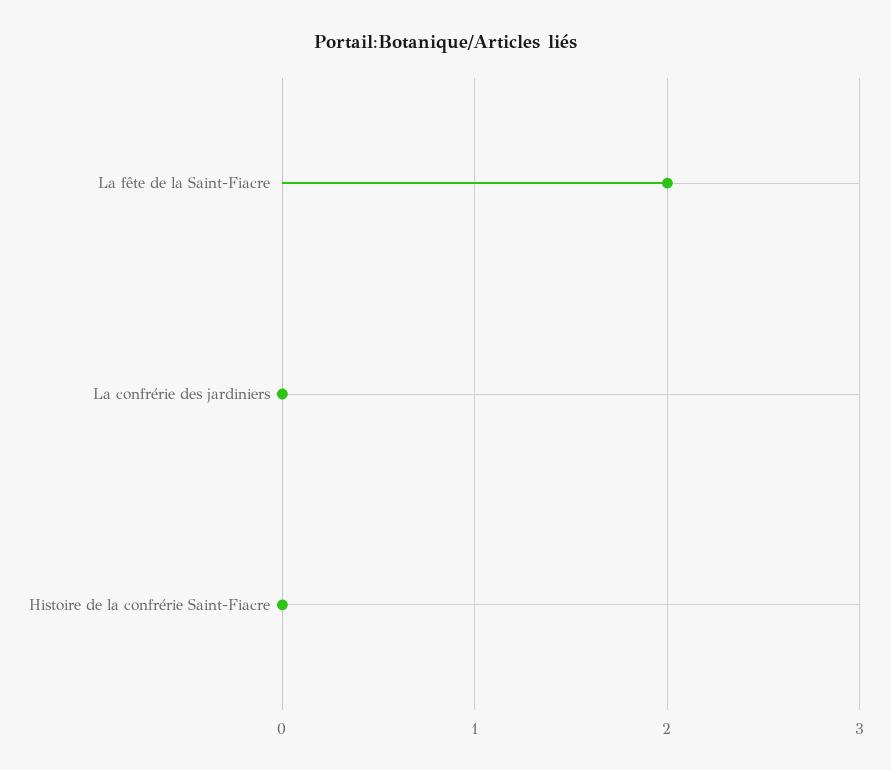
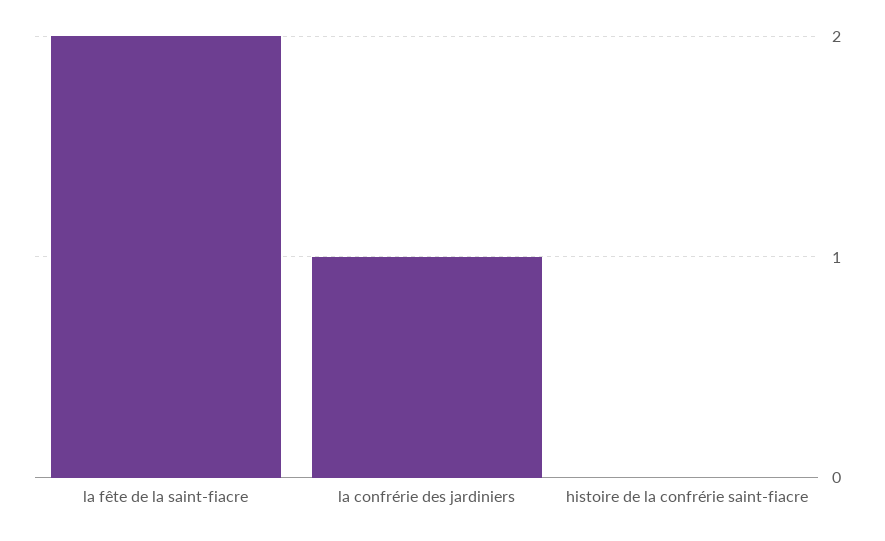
La confrérie des jardiniers: 0 -> 1

